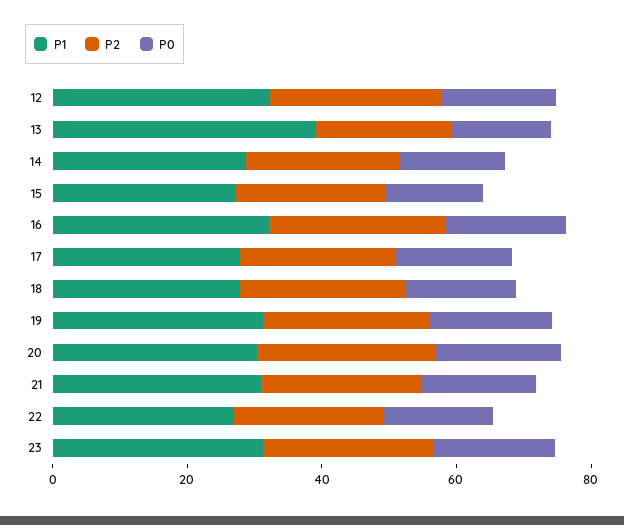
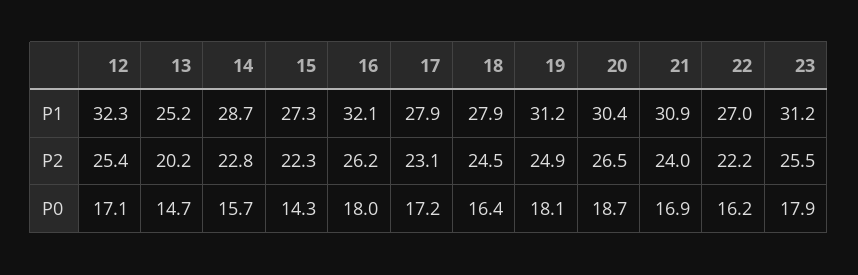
P1, 13: 40 -> 25.2

